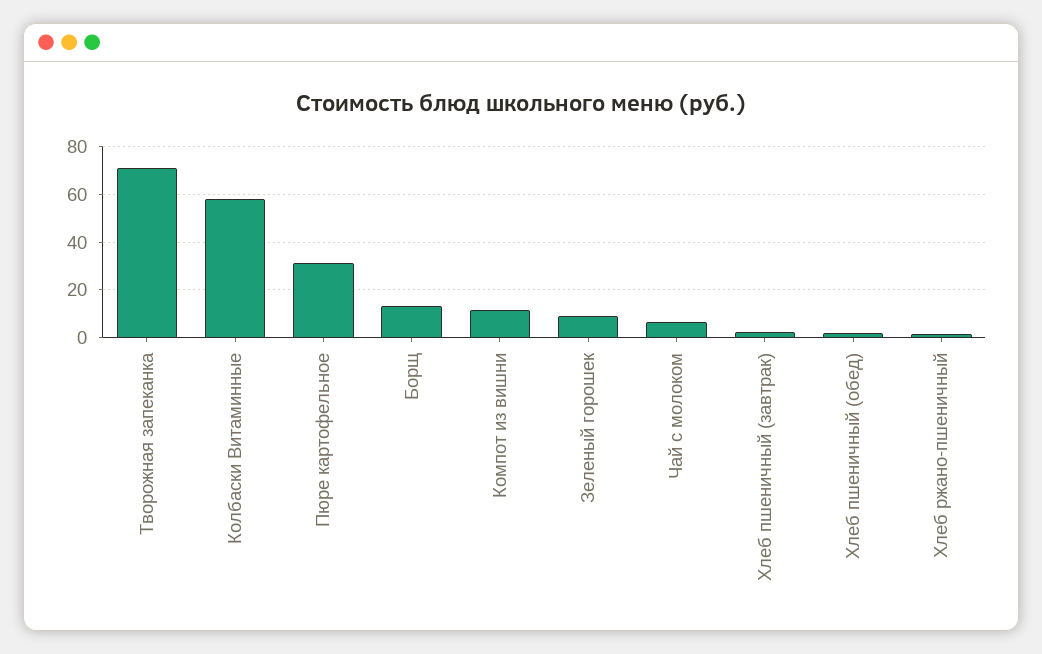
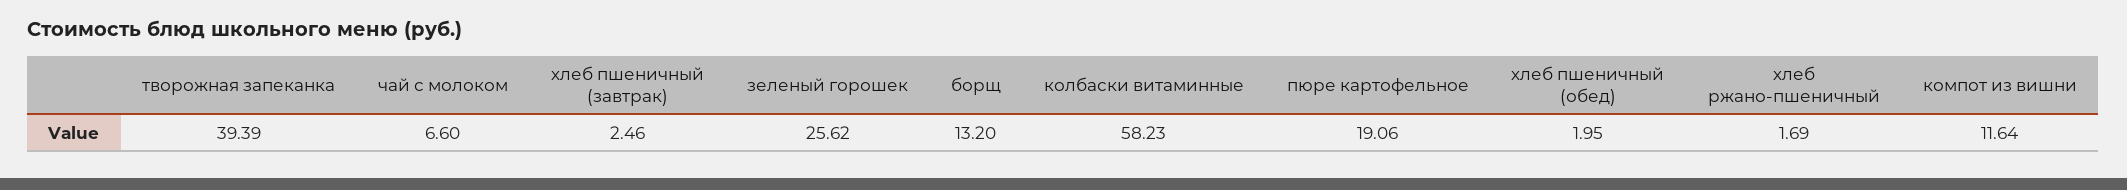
Творожная запеканка: 70 -> 39.39
Пюре картофельное: 30 -> 19.06
Зеленый горошек: 10 -> 25.62

